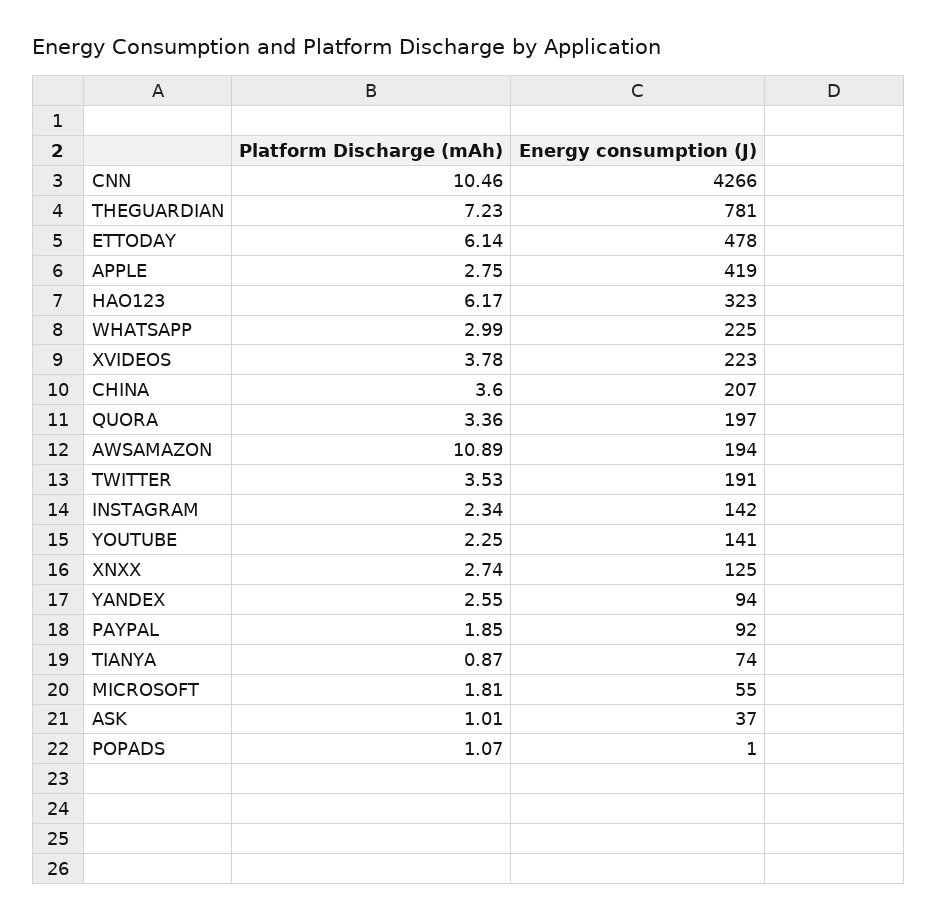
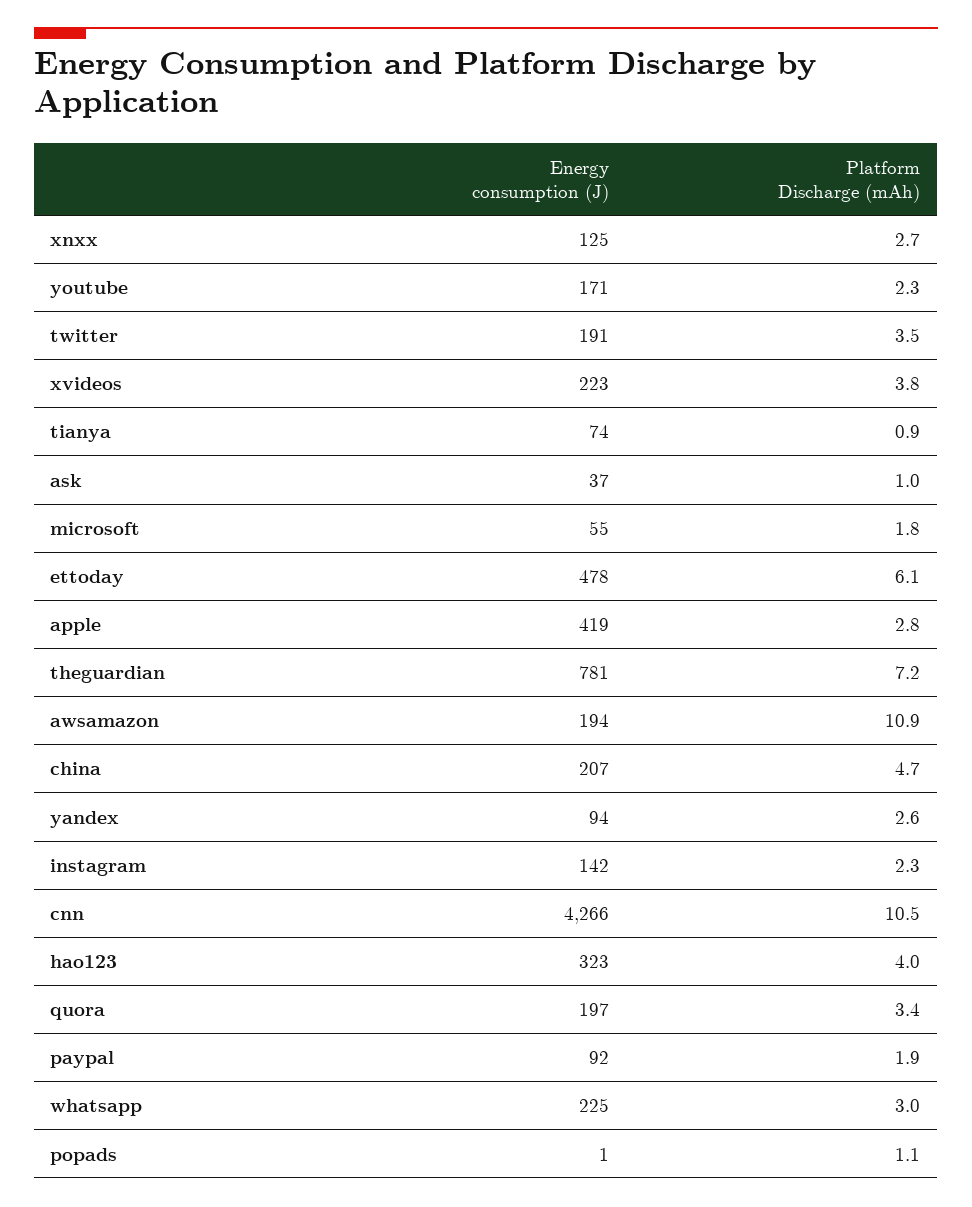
Platform Discharge (mAh), HAO123: 6.17 -> 4
Platform Discharge (mAh), CHINA: 3.6 -> 4.7
Energy consumption (J), YOUTUBE: 141 -> 171

